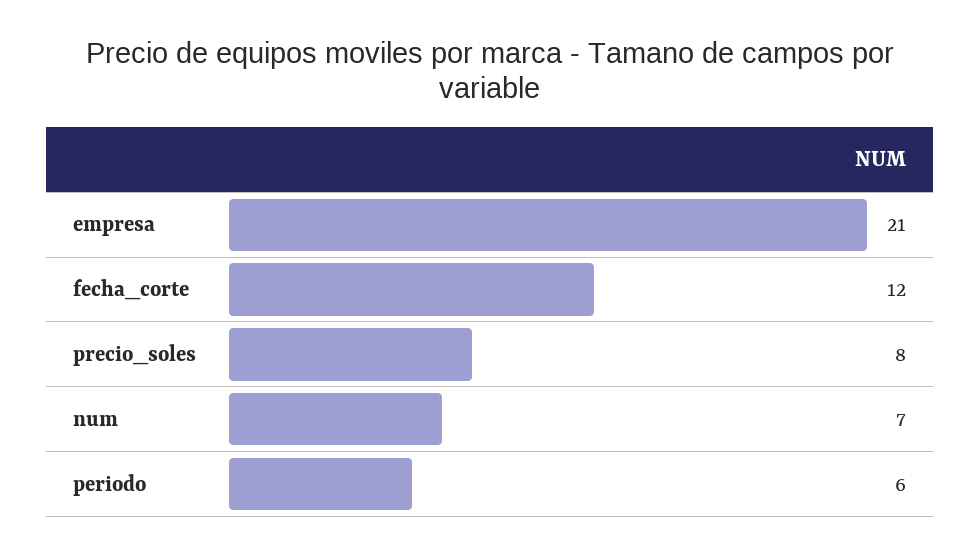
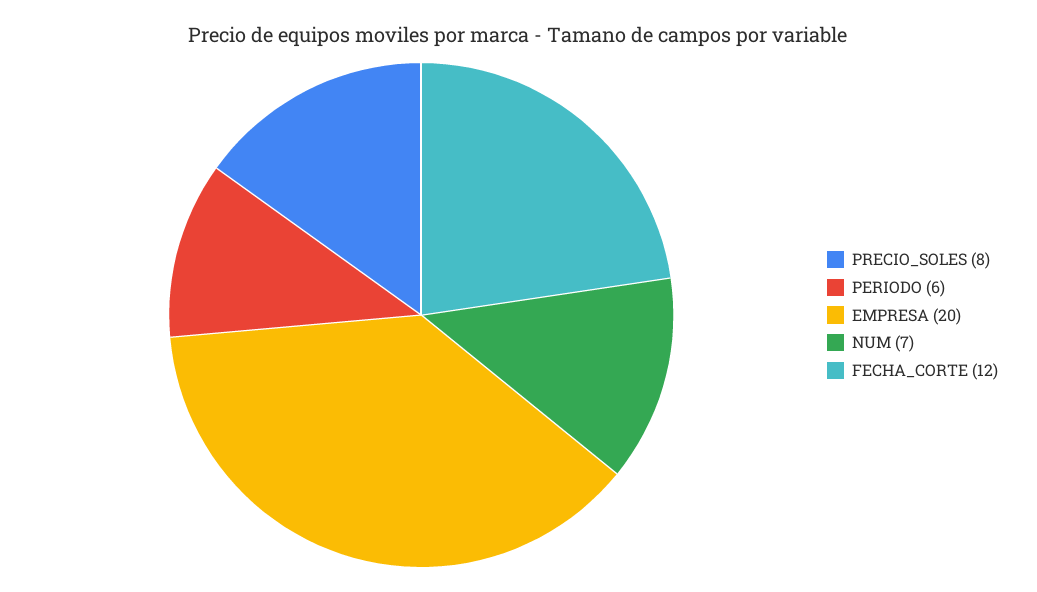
empresa: 21 -> 20

